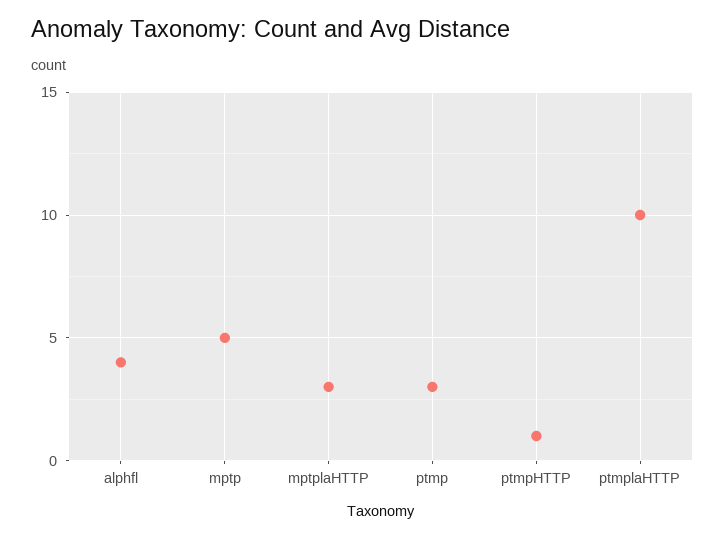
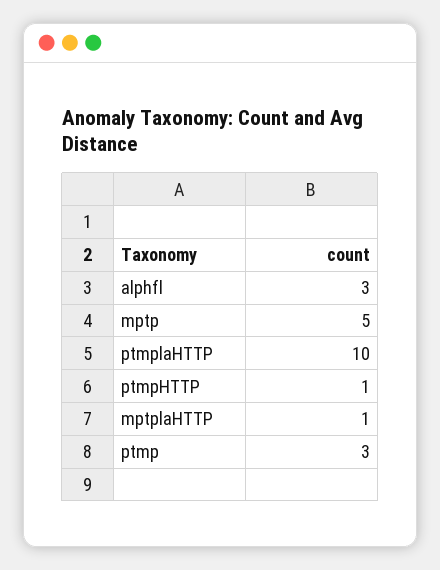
alphfl: 4 -> 3
mptplaHTTP: 3 -> 1

